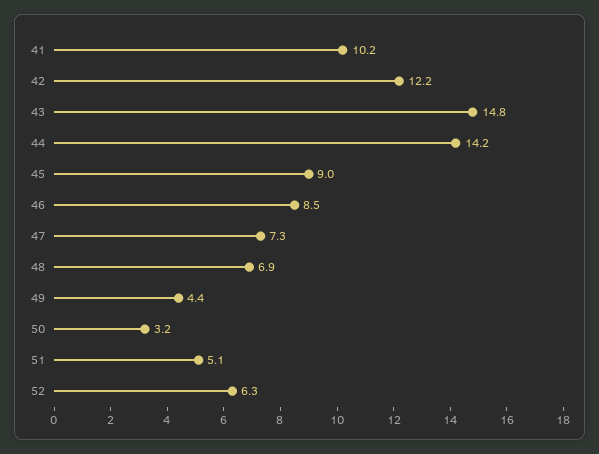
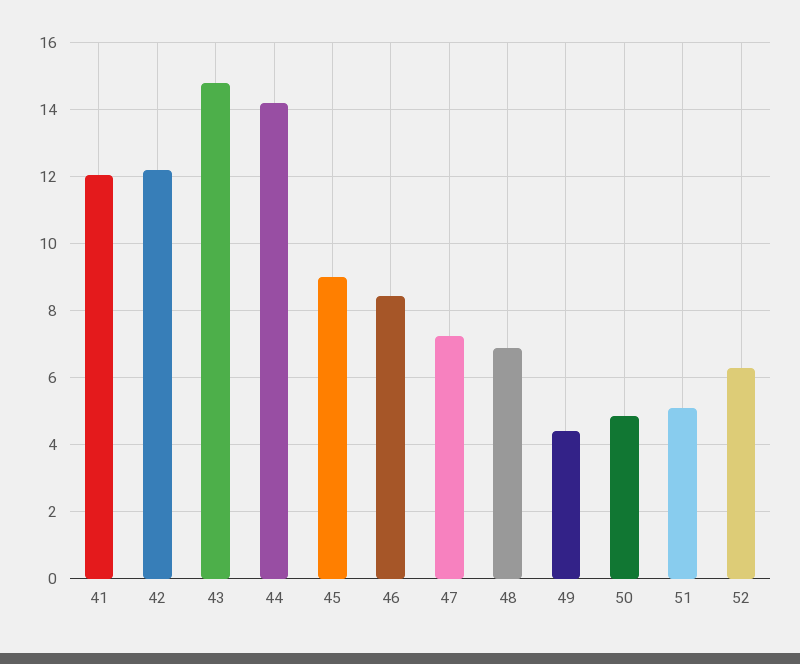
41: 10.2 -> 12
50: 3.2 -> 4.8

